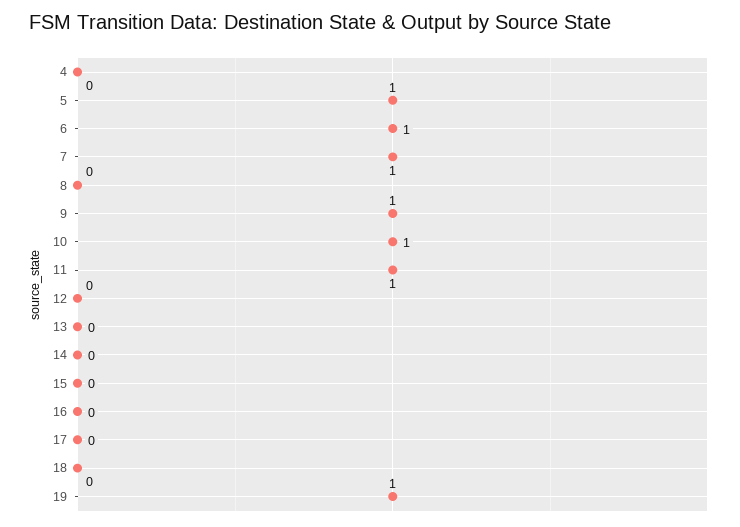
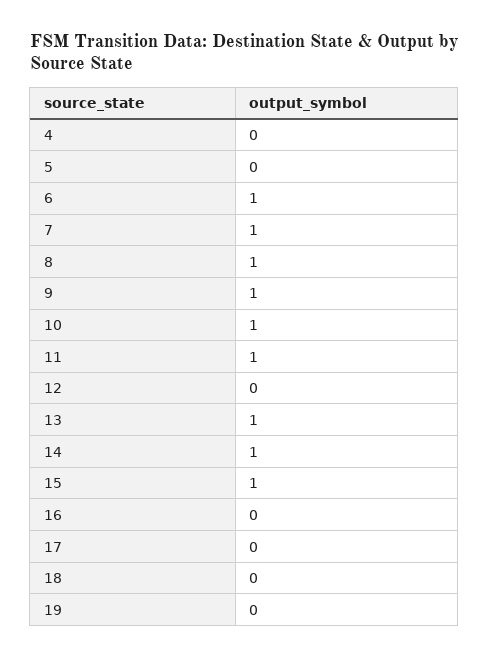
5: 1 -> 0
8: 0 -> 1
13: 0 -> 1
14: 0 -> 1
15: 0 -> 1
19: 1 -> 0

